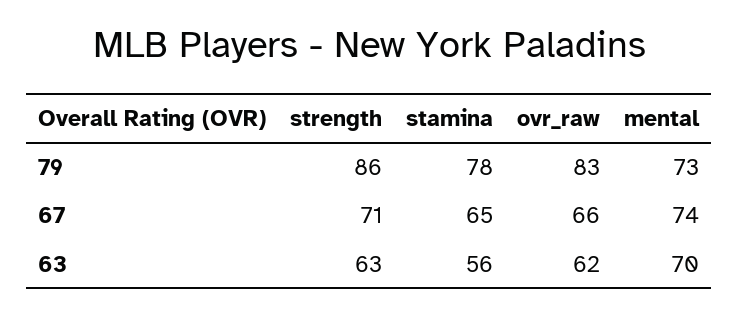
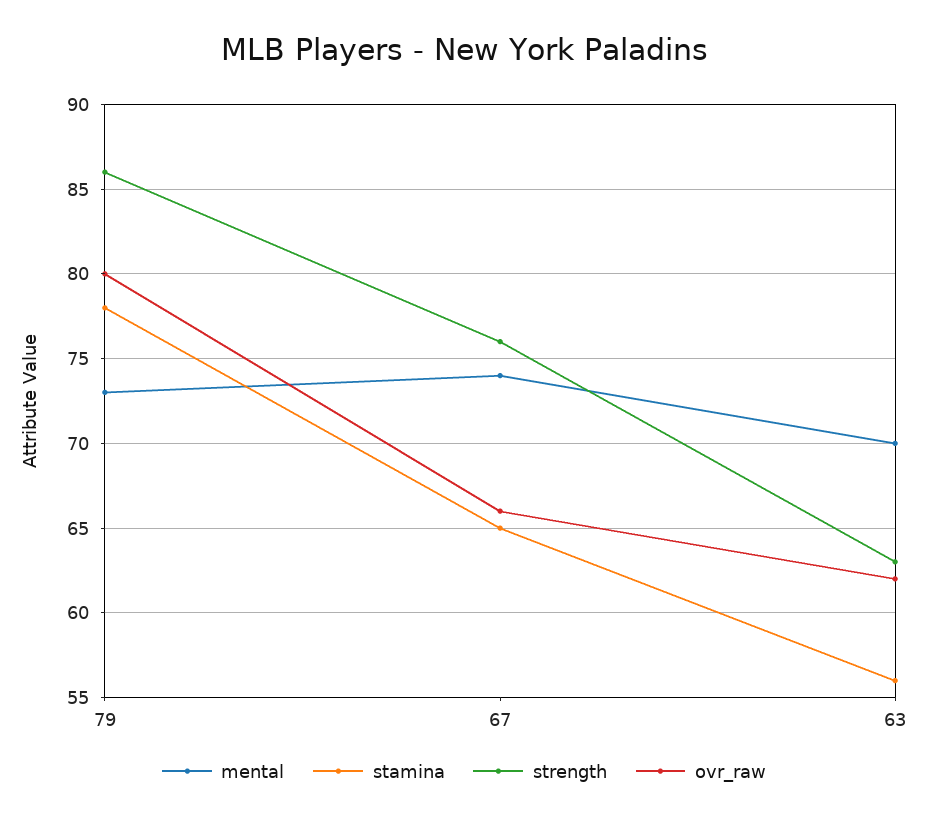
ovr_raw, 79: 83 -> 80
strength, 67: 71 -> 76

